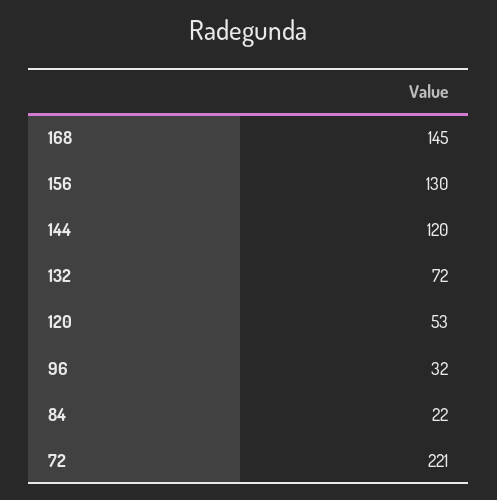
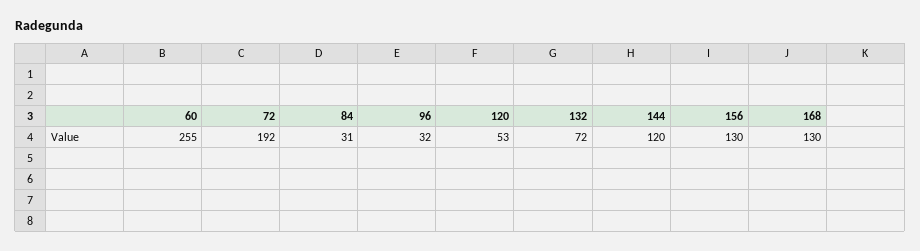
168: 145 -> 130
84: 22 -> 31
72: 221 -> 192
60: none -> 255

